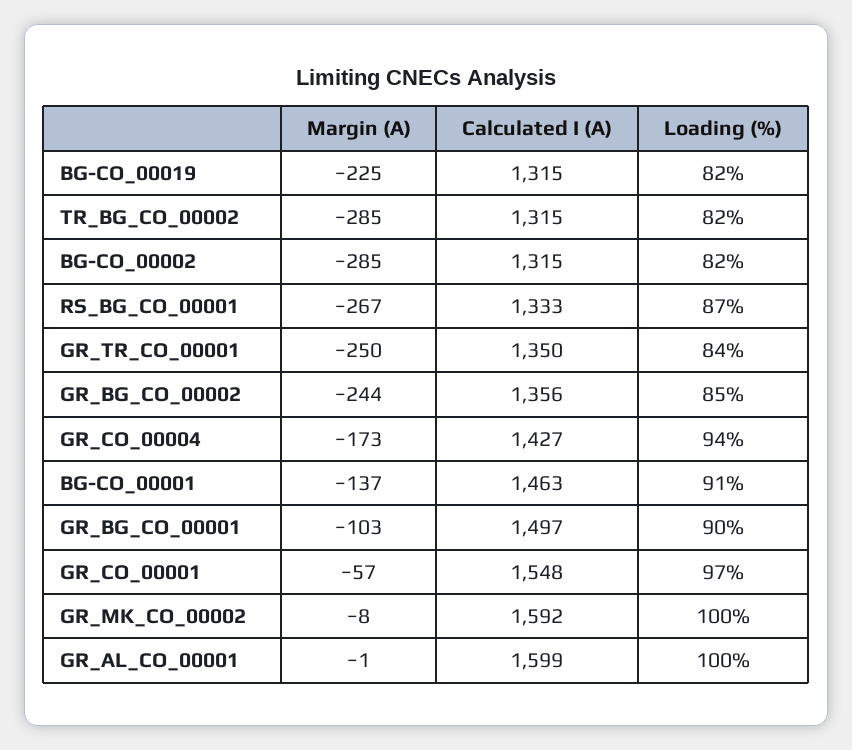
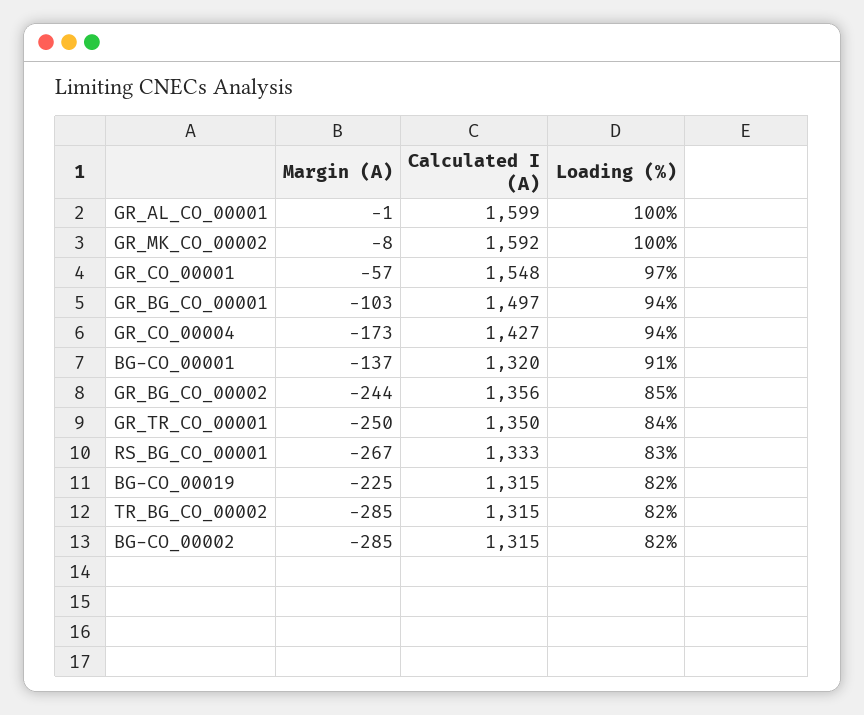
Loading (%), RS_BG_CO_00001: 87 -> 83
Calculated I (A), BG-CO_00001: 1463 -> 1320
Loading (%), GR_BG_CO_00001: 90 -> 94

